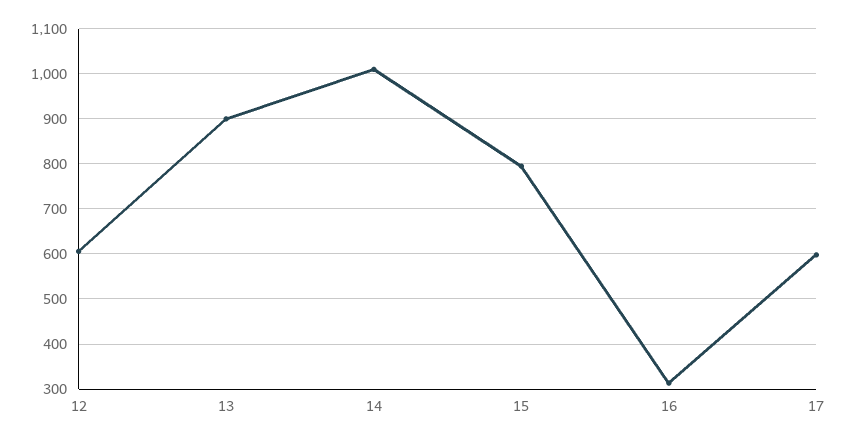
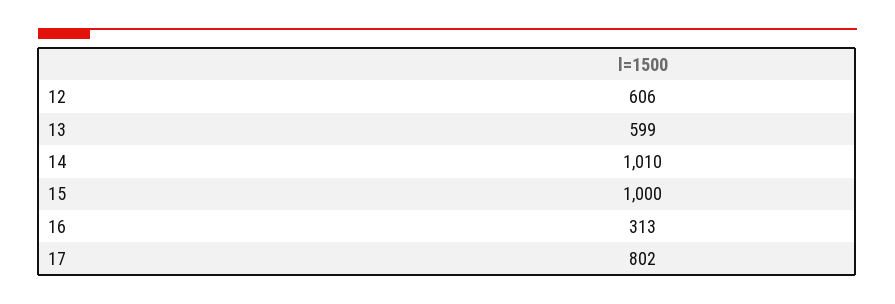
13: 900 -> 599
15: 800 -> 1000
17: 600 -> 802

